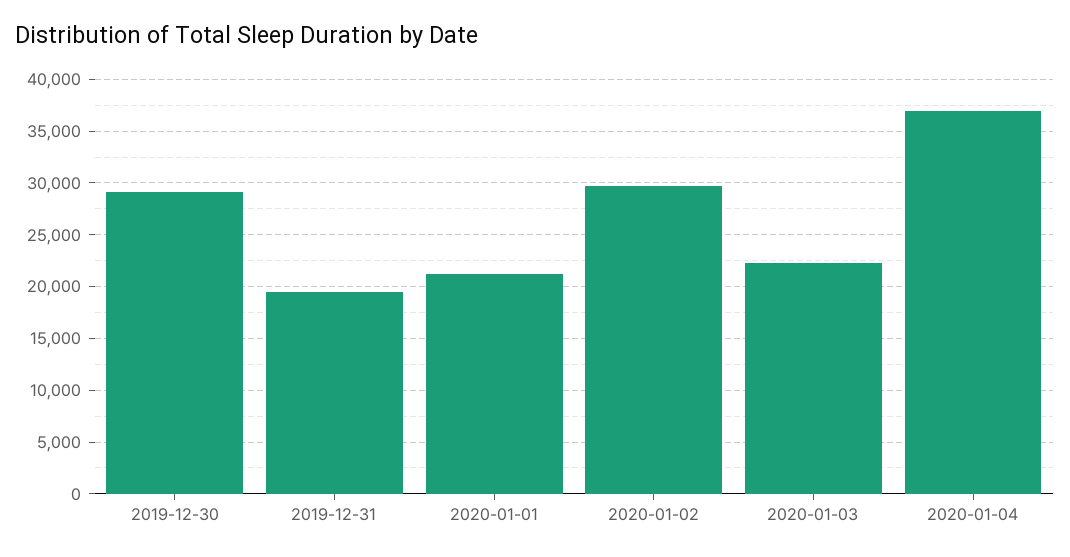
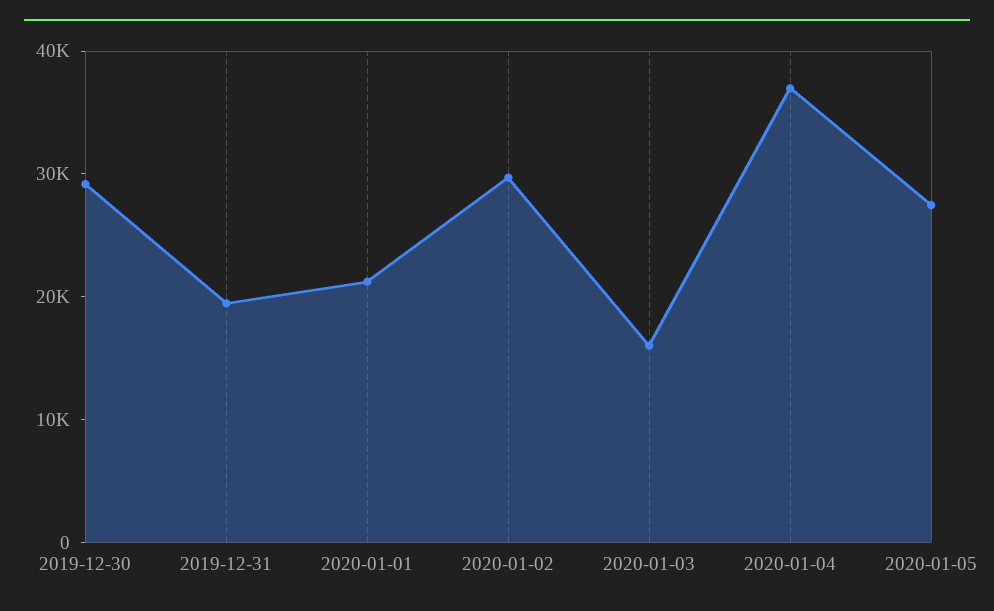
2020-01-03: 22000 -> 16000
2020-01-05: none -> 28000

